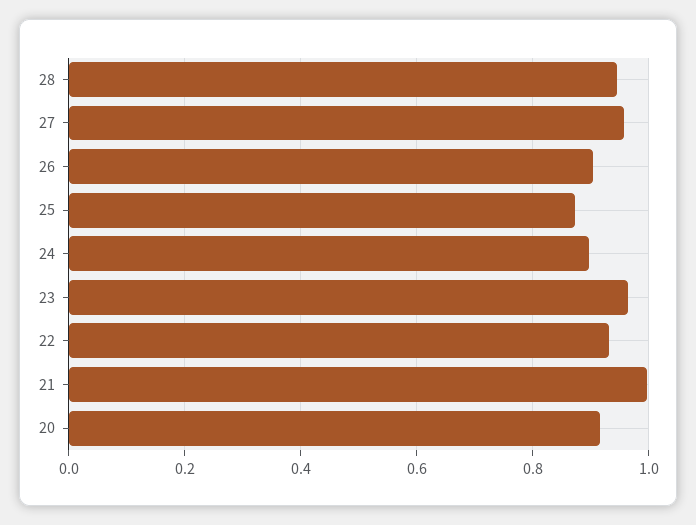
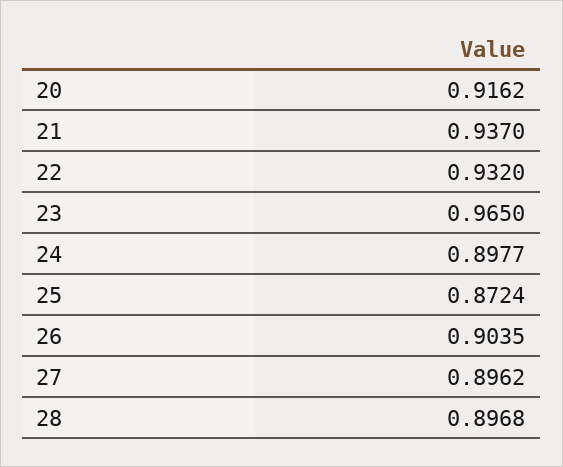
28: 0.94 -> 0.8968
27: 0.96 -> 0.8962
21: 1 -> 0.937

